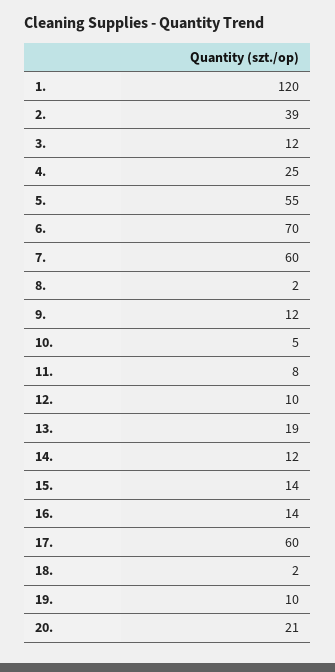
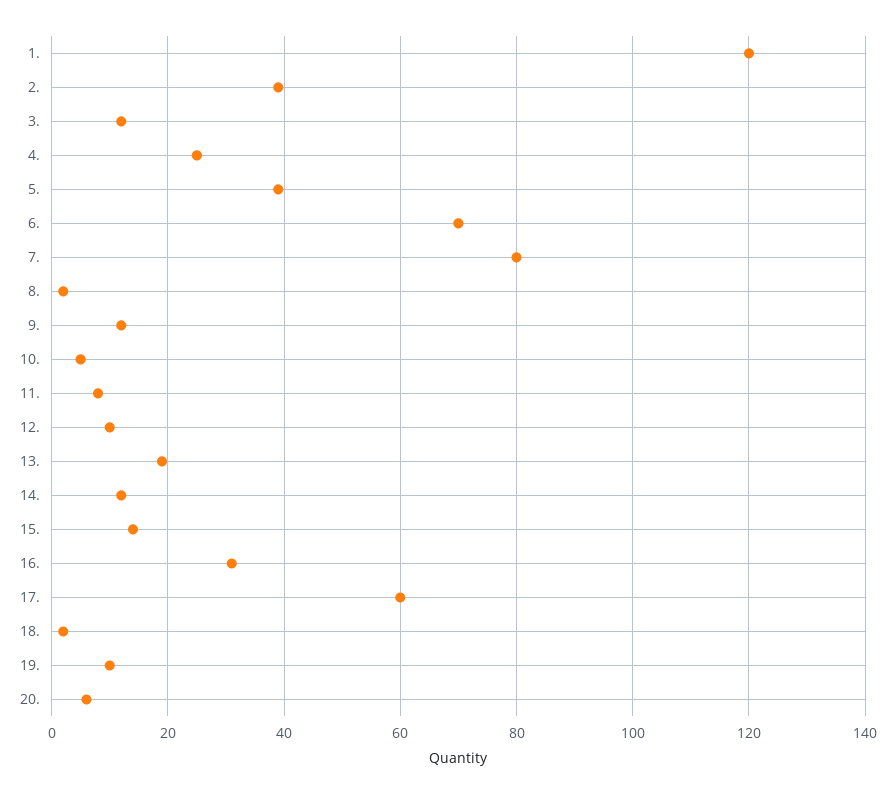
5.: 55 -> 40
7.: 60 -> 80
16.: 14 -> 30
20.: 21 -> 5

